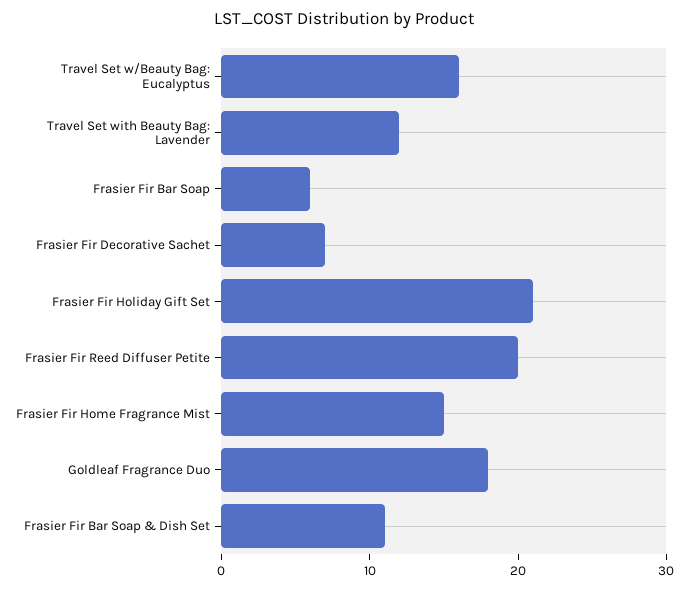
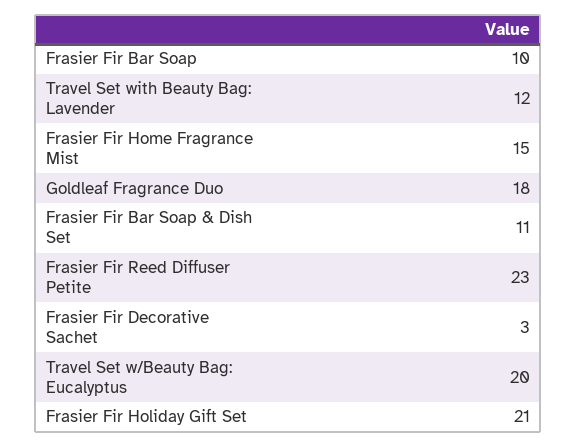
Travel Set w/Beauty Bag: Eucalyptus: 16 -> 20
Frasier Fir Bar Soap: 6 -> 10
Frasier Fir Decorative Sachet: 7 -> 3
Frasier Fir Reed Diffuser Petite: 20 -> 23

